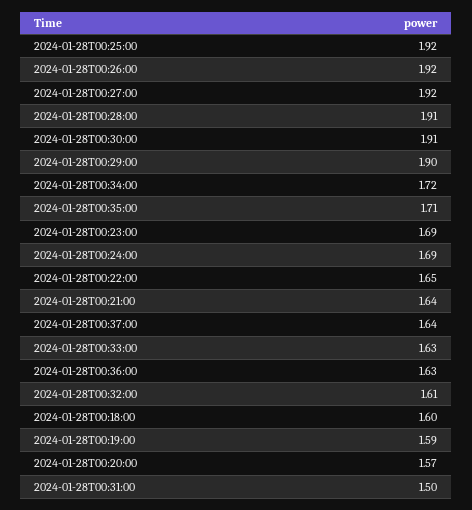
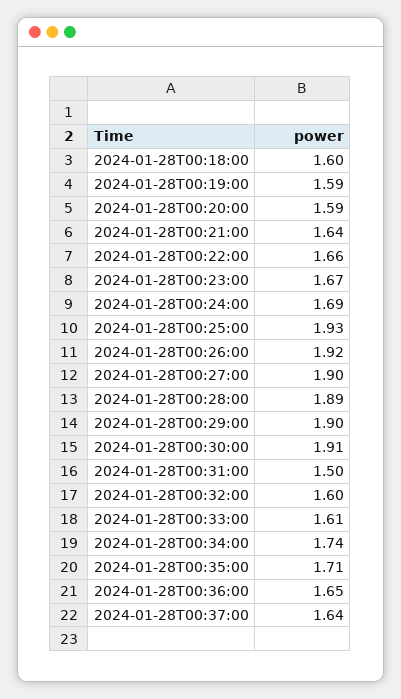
2024-01-28T00:25:00: 1.92 -> 1.93
2024-01-28T00:27:00: 1.92 -> 1.9
2024-01-28T00:28:00: 1.91 -> 1.89
2024-01-28T00:34:00: 1.72 -> 1.74
2024-01-28T00:23:00: 1.69 -> 1.67
2024-01-28T00:22:00: 1.65 -> 1.66
2024-01-28T00:33:00: 1.63 -> 1.61
2024-01-28T00:36:00: 1.63 -> 1.65
2024-01-28T00:32:00: 1.61 -> 1.6
2024-01-28T00:20:00: 1.57 -> 1.59

